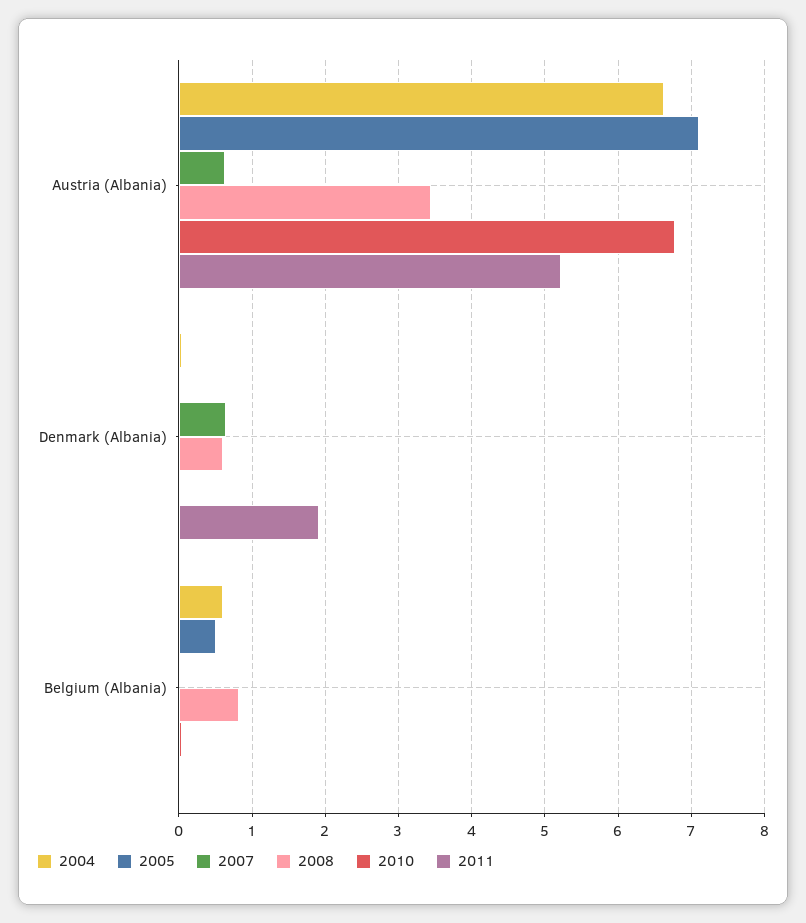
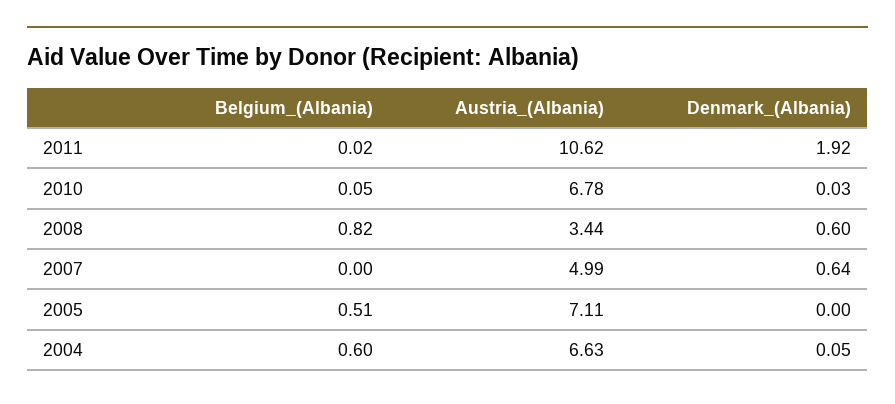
2007, Austria (Albania): 0.6 -> 4.99
2011, Austria (Albania): 5.2 -> 10.62

